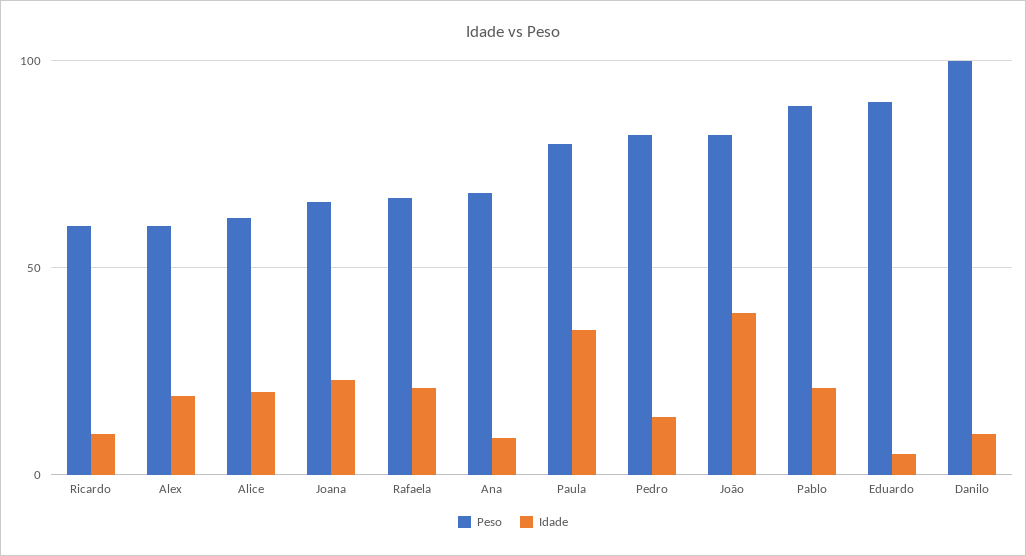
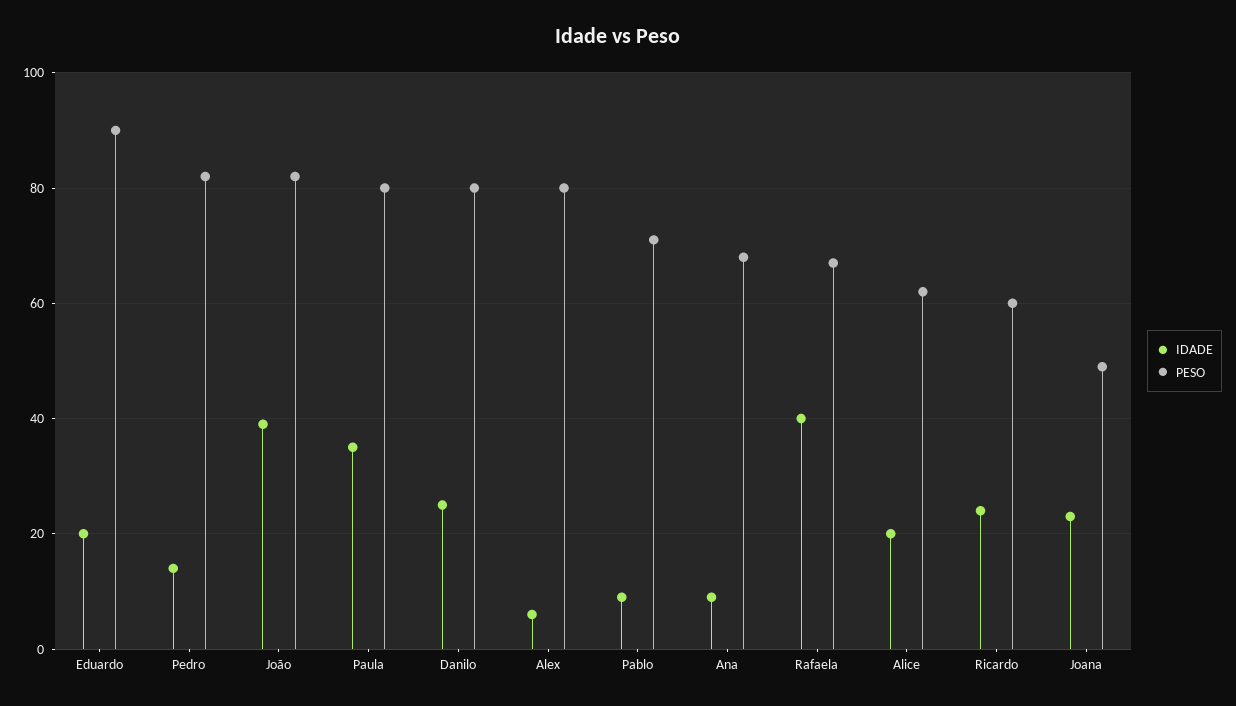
Idade, Ricardo: 10 -> 25
Peso, Alex: 60 -> 80
Idade, Alex: 20 -> 5
Peso, Joana: 65 -> 50
Idade, Rafaela: 20 -> 40
Peso, Pablo: 90 -> 70
Idade, Pablo: 20 -> 10
Idade, Eduardo: 5 -> 20
Peso, Danilo: 100 -> 80
Idade, Danilo: 10 -> 25

